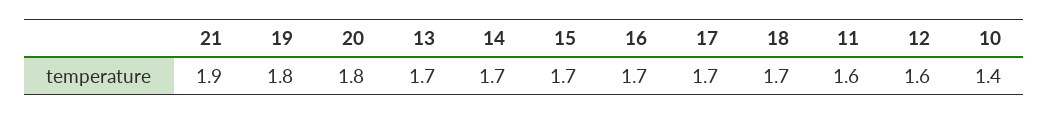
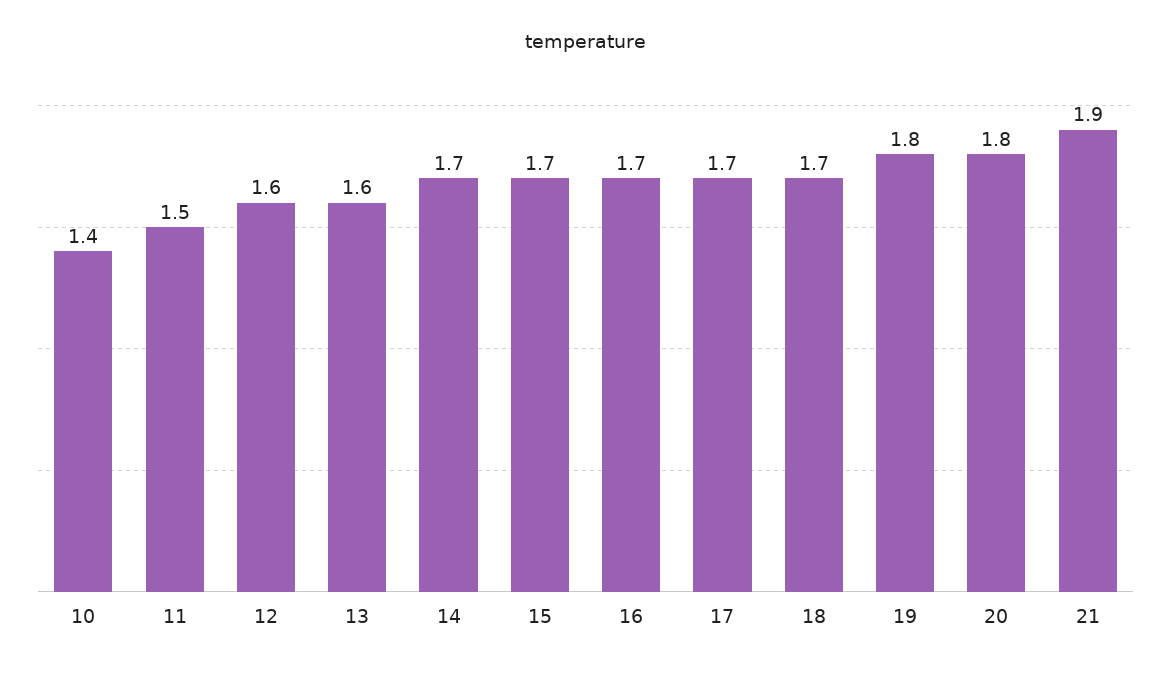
13: 1.7 -> 1.6
11: 1.6 -> 1.5

